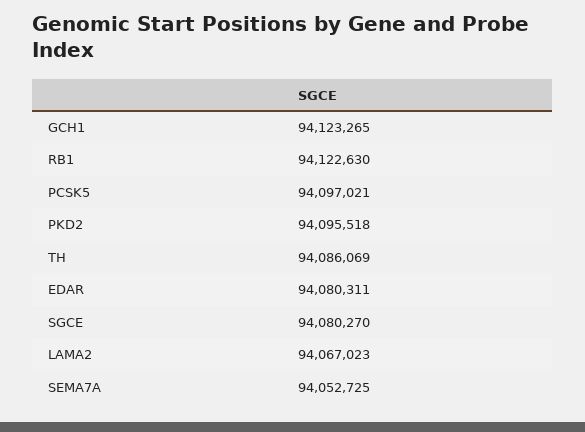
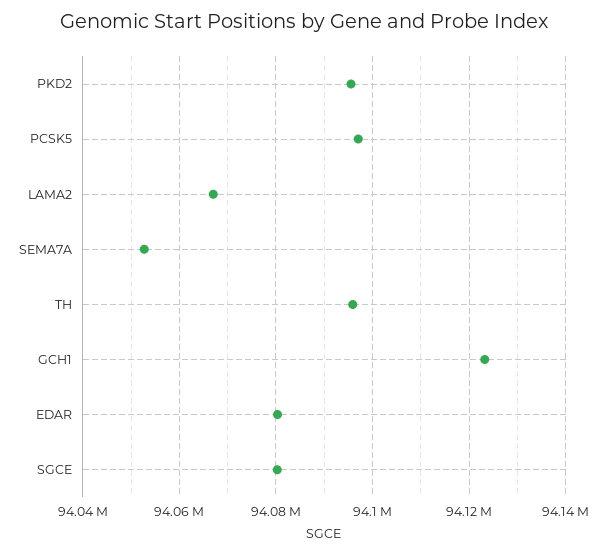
RB1: 94122630 -> none
TH: 94086069 -> 94096000

